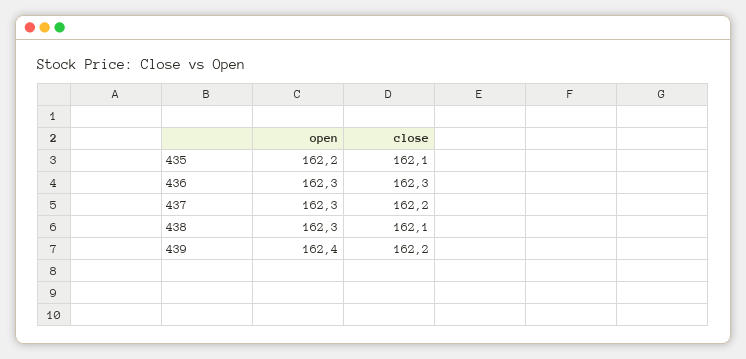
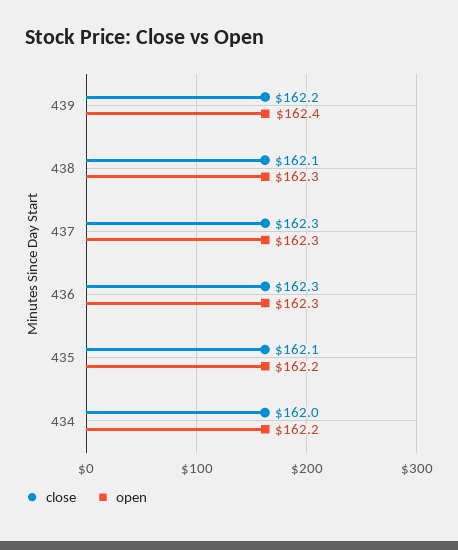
close, 437: 162.2 -> 162.3
close, 434: none -> 162
open, 434: none -> 162.2

